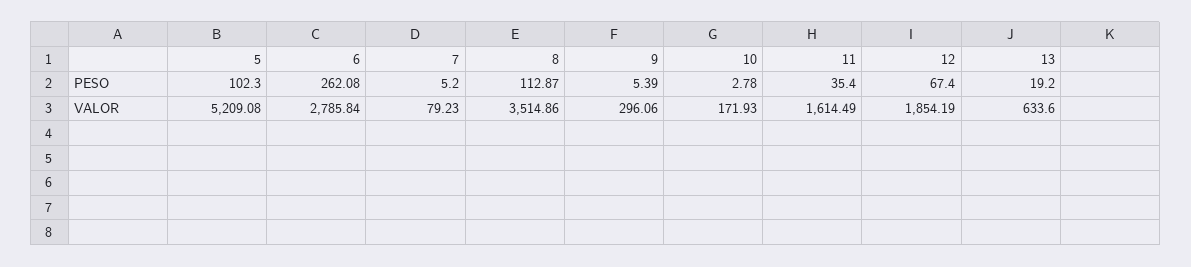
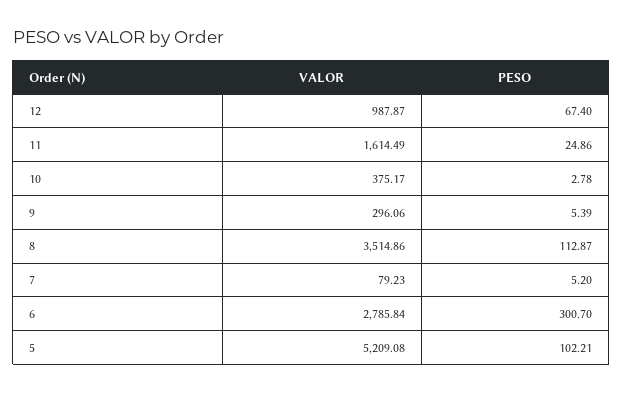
5, PESO: 102.3 -> 102.21
6, PESO: 262.08 -> 300.7
11, PESO: 35.4 -> 24.86
13, PESO: 19.2 -> none
10, VALOR: 171.93 -> 375.17
12, VALOR: 1854.19 -> 987.87
13, VALOR: 633.6 -> none

